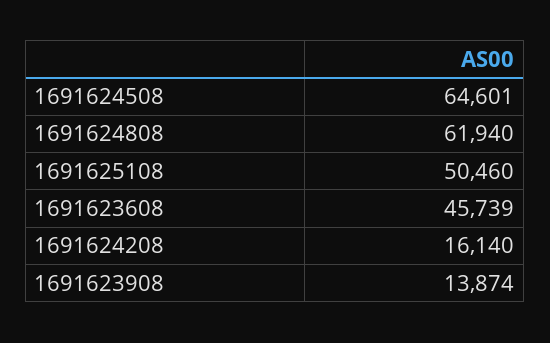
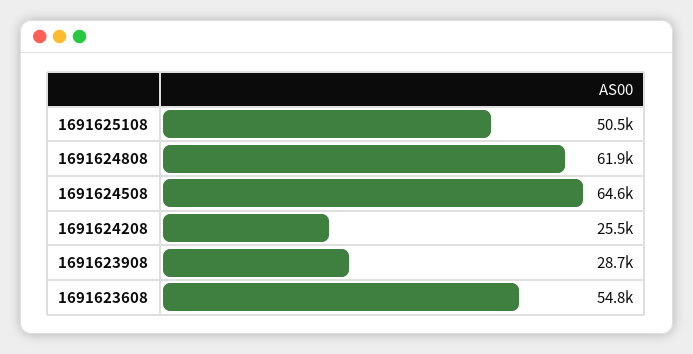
1691623608: 45739 -> 54800
1691624208: 16140 -> 25500
1691623908: 13874 -> 28700

